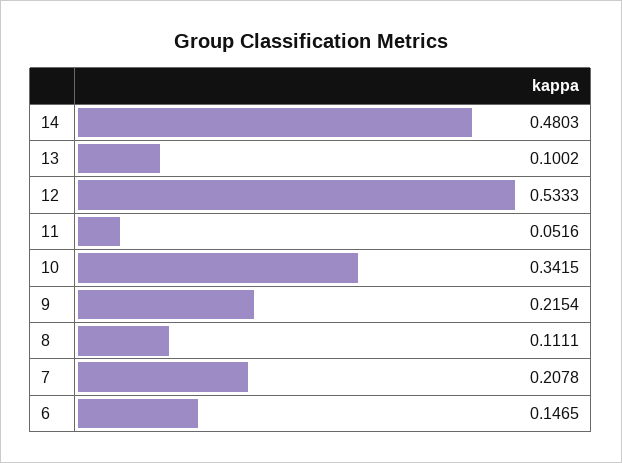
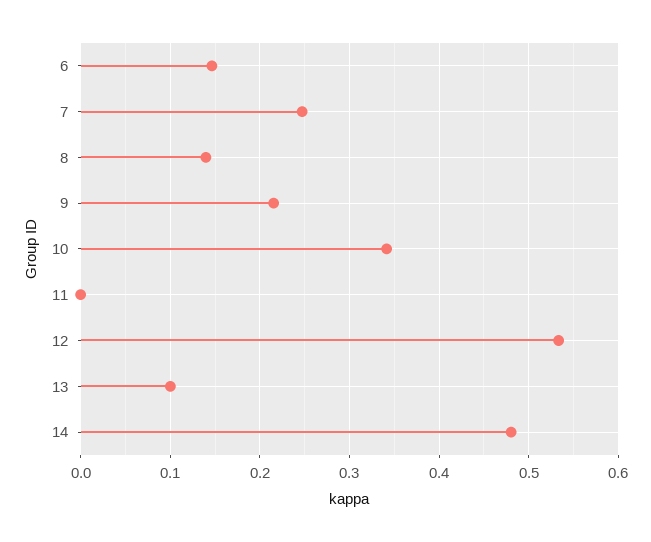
11: 0.0516 -> 0
8: 0.1111 -> 0.14
7: 0.2078 -> 0.25

